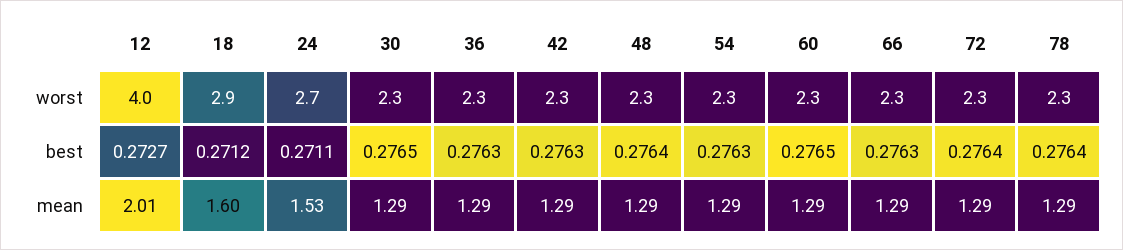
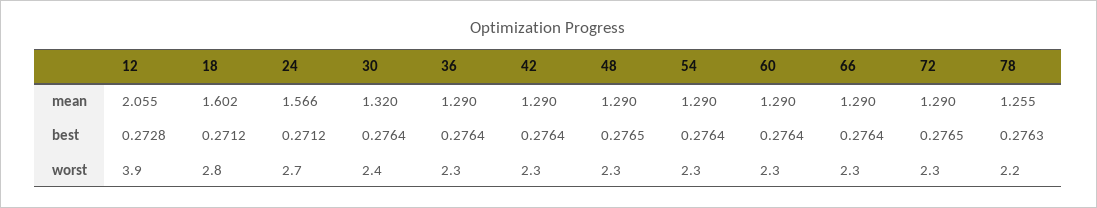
12, worst: 4 -> 3.9
18, worst: 2.9 -> 2.8
30, worst: 2.3 -> 2.4
78, worst: 2.3 -> 2.2
12, best: 0.2727 -> 0.2728
24, best: 0.2711 -> 0.2712
30, best: 0.2765 -> 0.2764
36, best: 0.2763 -> 0.2764
42, best: 0.2763 -> 0.2764
48, best: 0.2764 -> 0.2765
54, best: 0.2763 -> 0.2764
60, best: 0.2765 -> 0.2764
66, best: 0.2763 -> 0.2764
72, best: 0.2764 -> 0.2765
78, best: 0.2764 -> 0.2763
12, mean: 2.01 -> 2.055
24, mean: 1.53 -> 1.566
30, mean: 1.29 -> 1.32
78, mean: 1.29 -> 1.255

